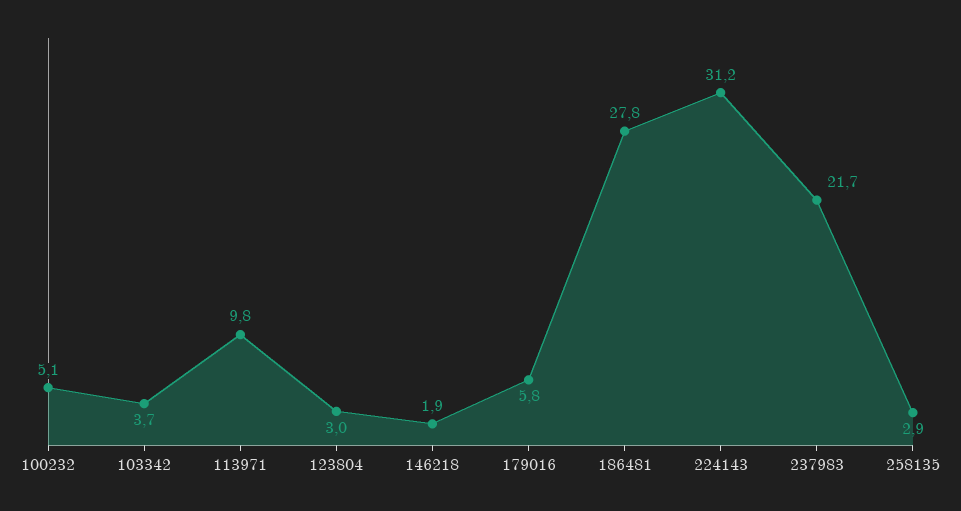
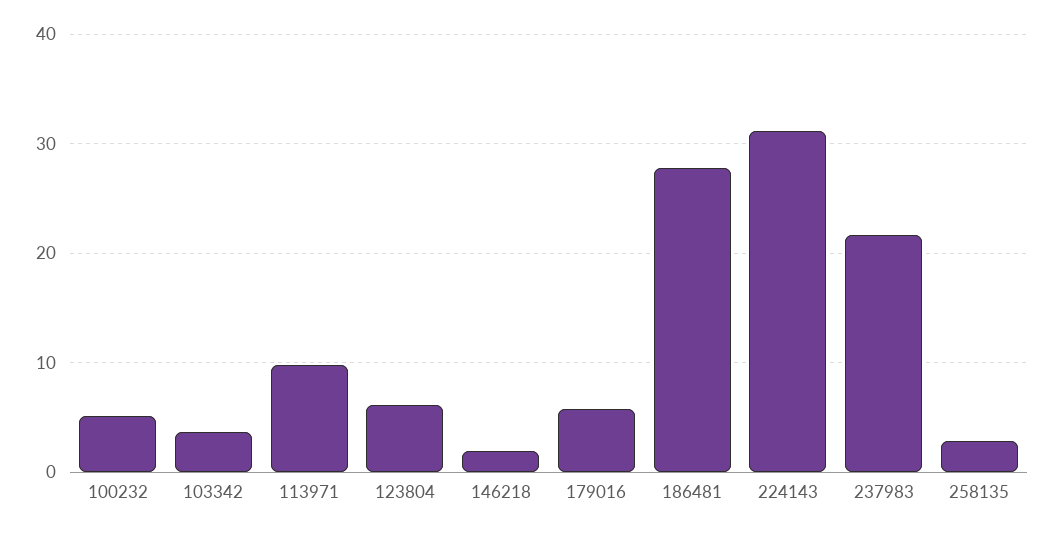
123804: 3 -> 6

